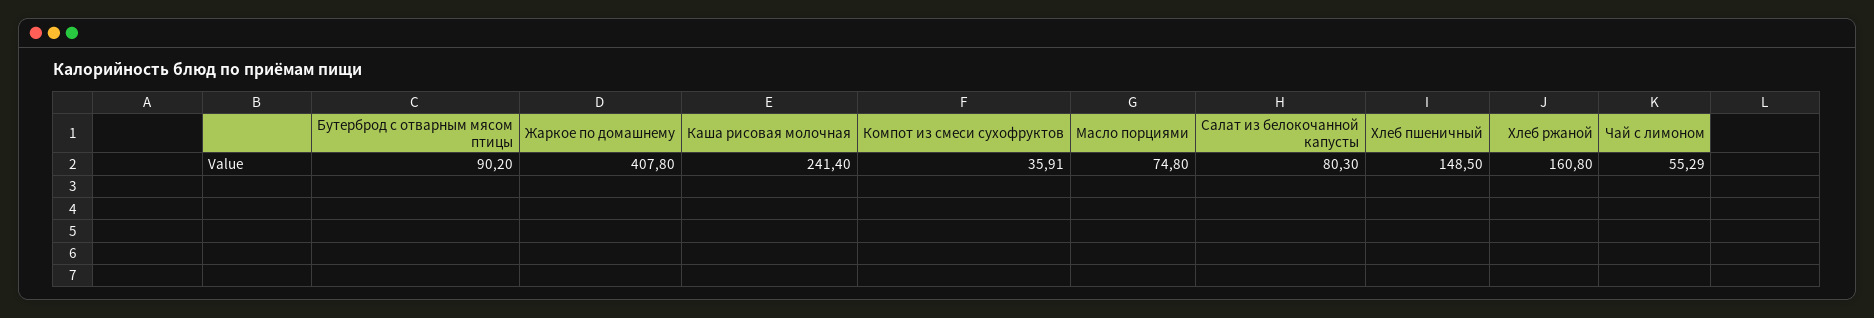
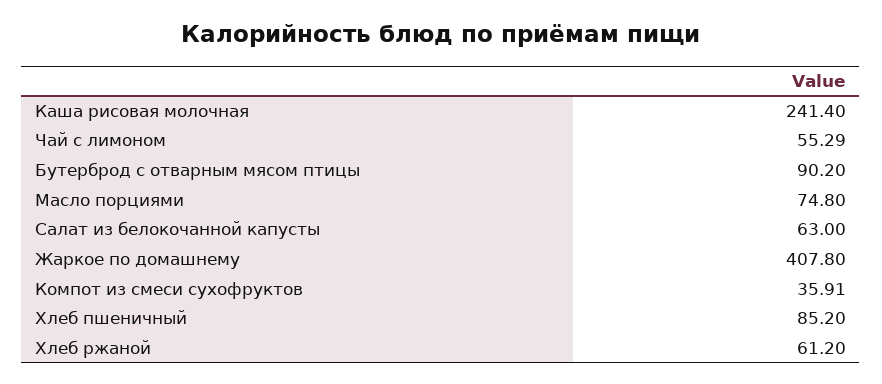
Салат из белокочанной капусты: 80.3 -> 63
Хлеб пшеничный: 148.5 -> 85.2
Хлеб ржаной: 160.8 -> 61.2

